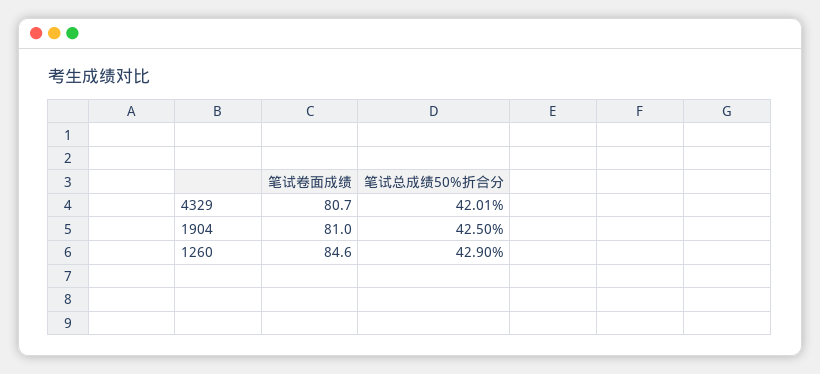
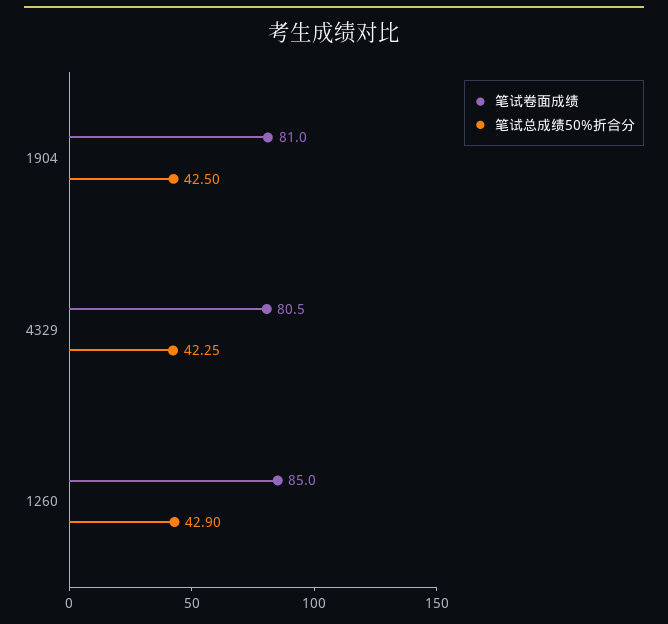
笔试卷面成绩, 4329: 80.7 -> 80.5
笔试总成绩50%折合分, 4329: 42.01 -> 42.25
笔试卷面成绩, 1260: 84.6 -> 85

